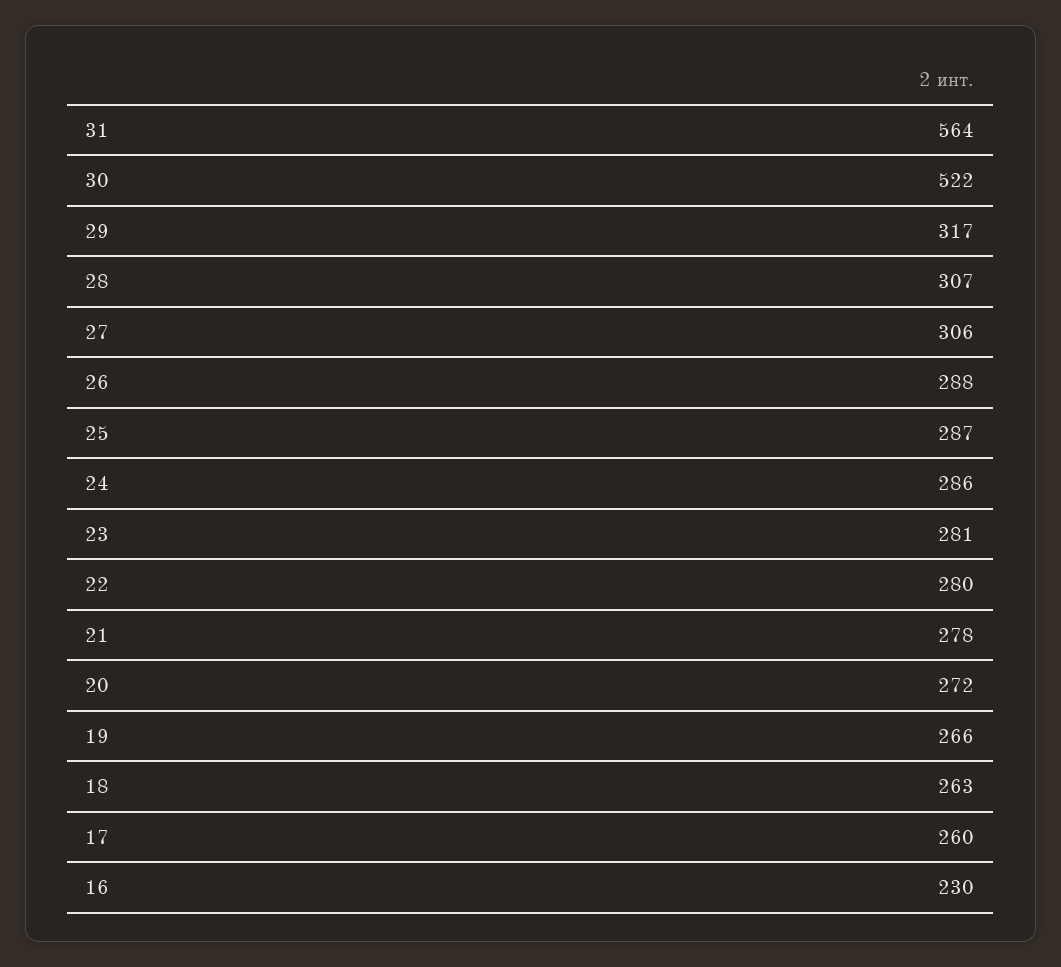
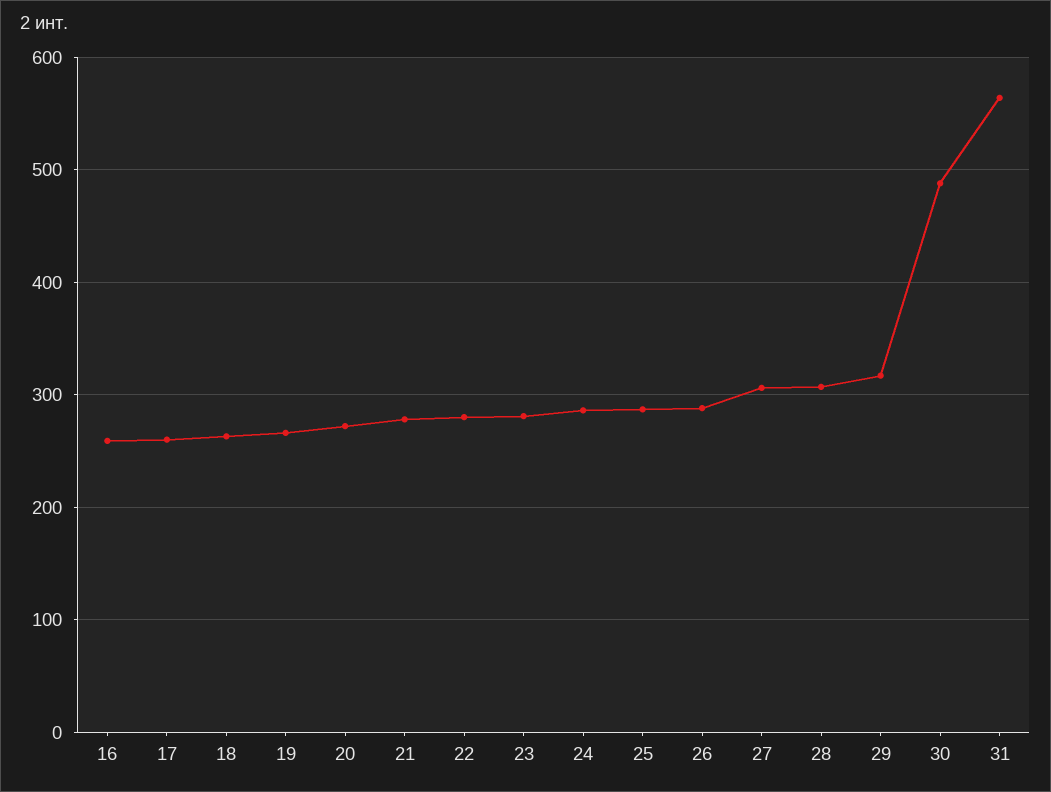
30: 522 -> 490
16: 230 -> 260

